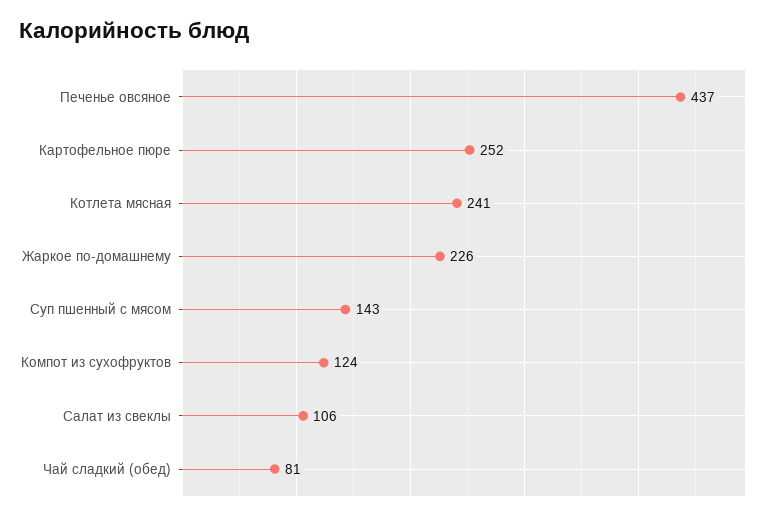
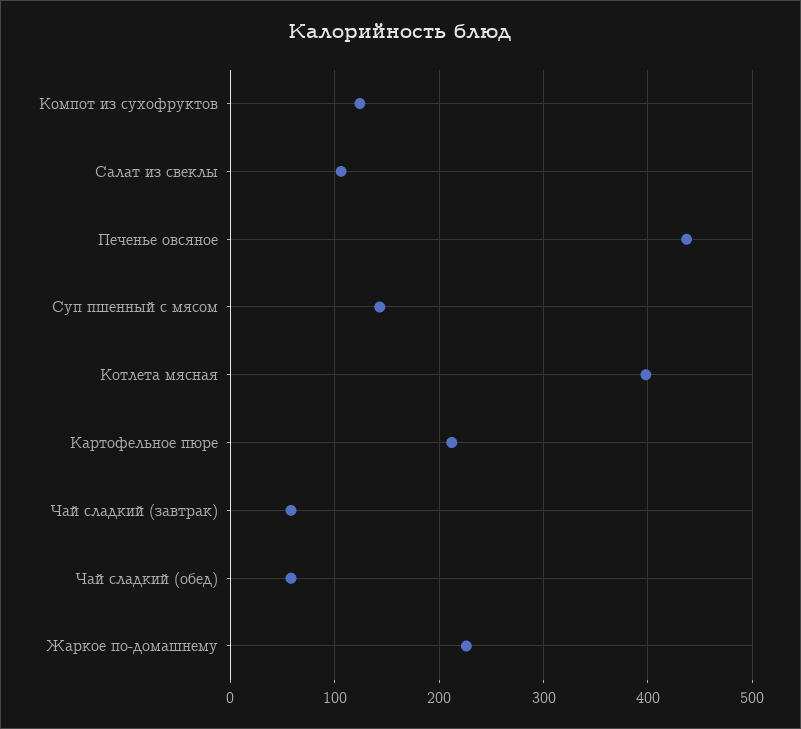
Картофельное пюре: 252 -> 210
Котлета мясная: 241 -> 400
Чай сладкий (обед): 81 -> 60
Чай сладкий (завтрак): none -> 60

